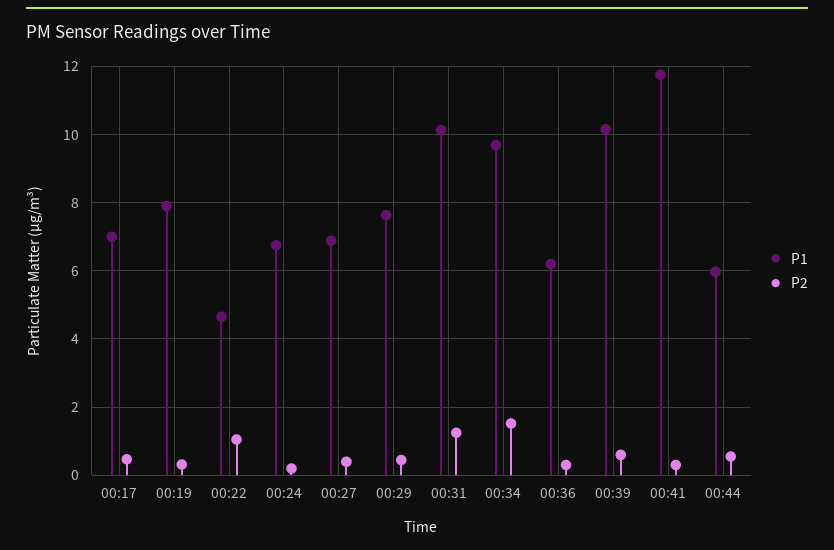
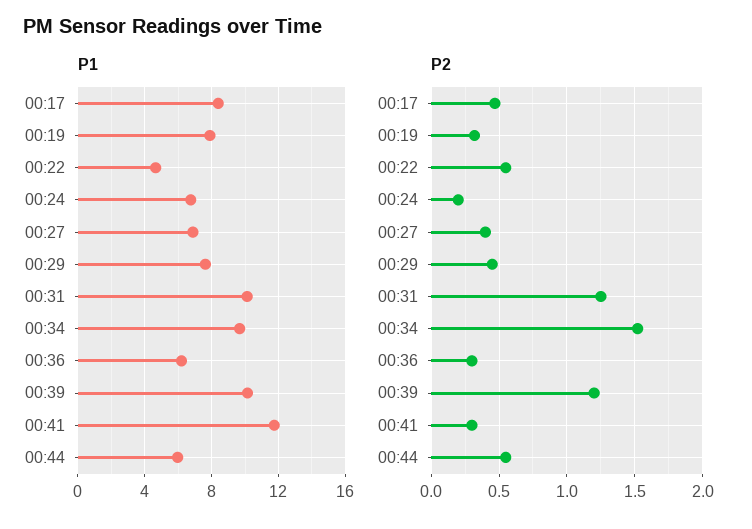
P1, 00:17: 7 -> 8.5
P2, 00:22: 1 -> 0.55
P2, 00:39: 0.6 -> 1.2

